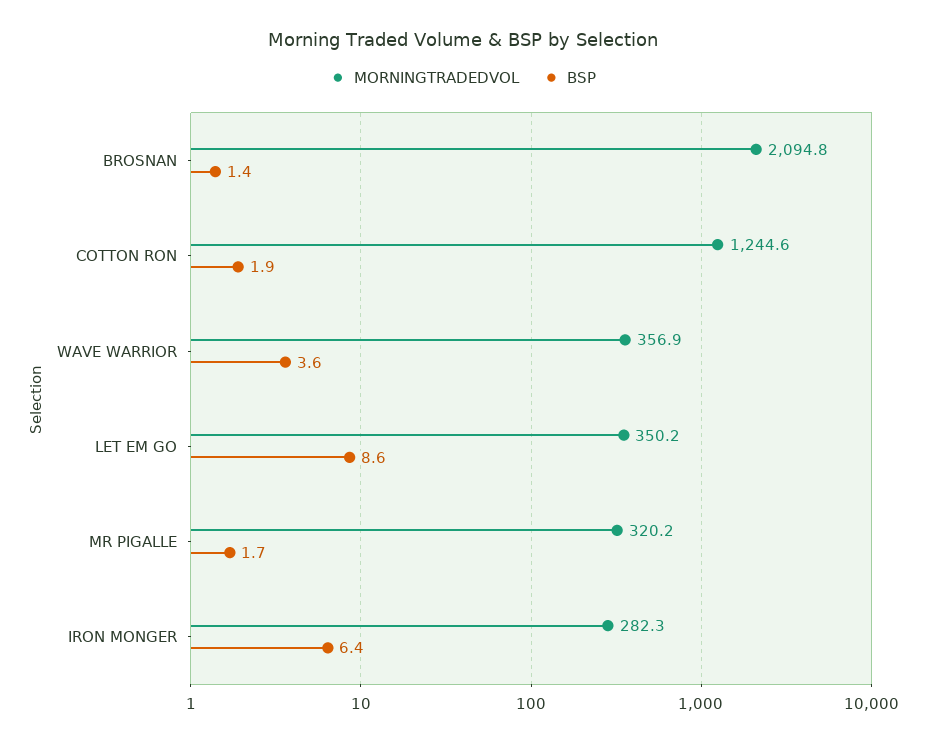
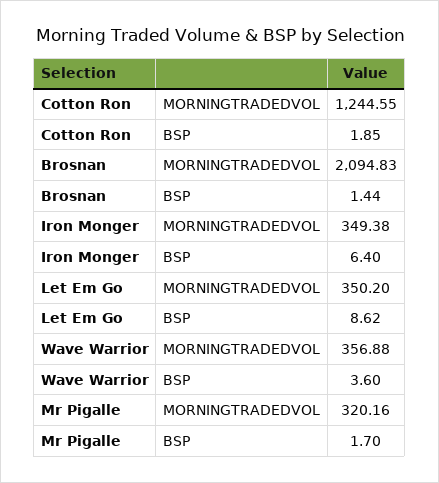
MORNINGTRADEDVOL, IRON MONGER: 282.3 -> 349.38

